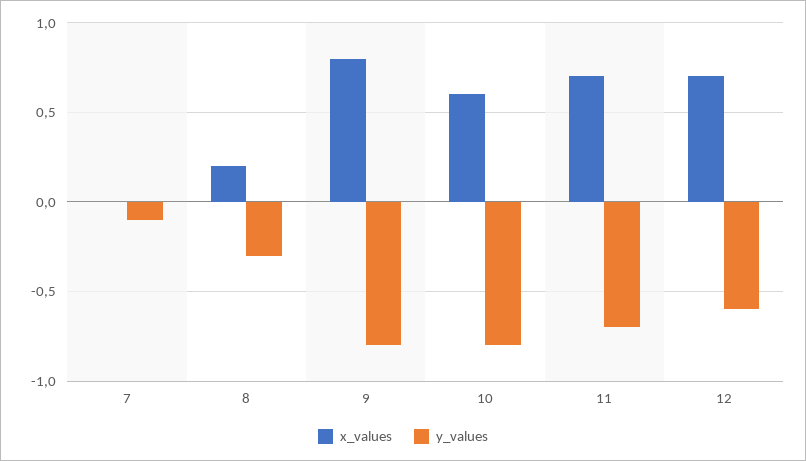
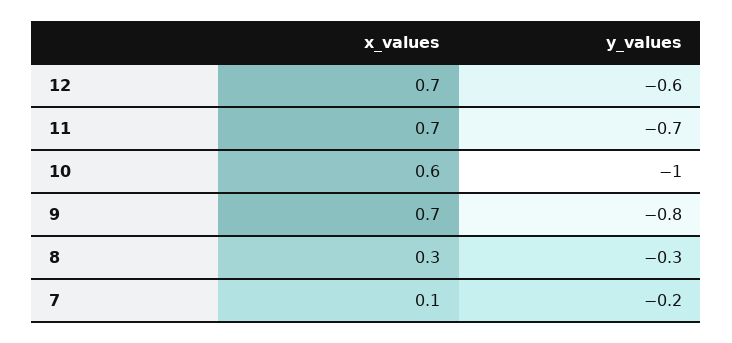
x_values, 7: 0 -> 0.1
y_values, 7: -0.1 -> -0.2
x_values, 8: 0.2 -> 0.3
x_values, 9: 0.8 -> 0.7
y_values, 10: -0.8 -> -1

